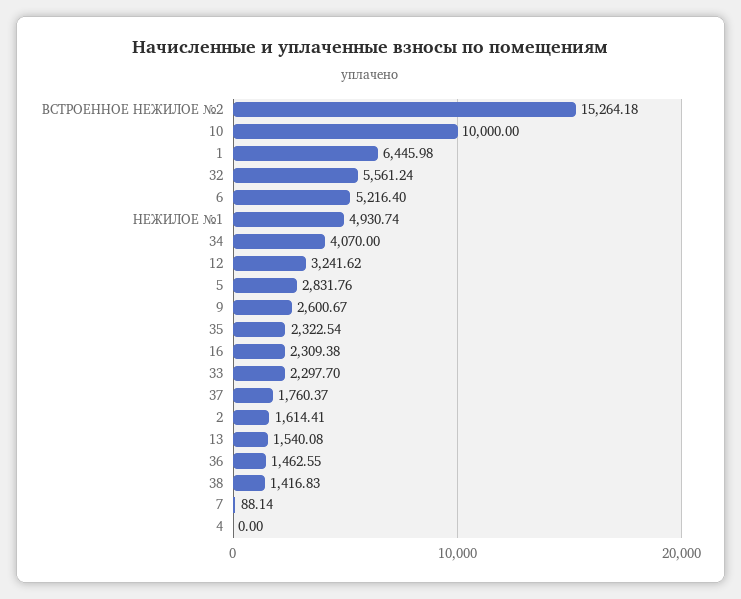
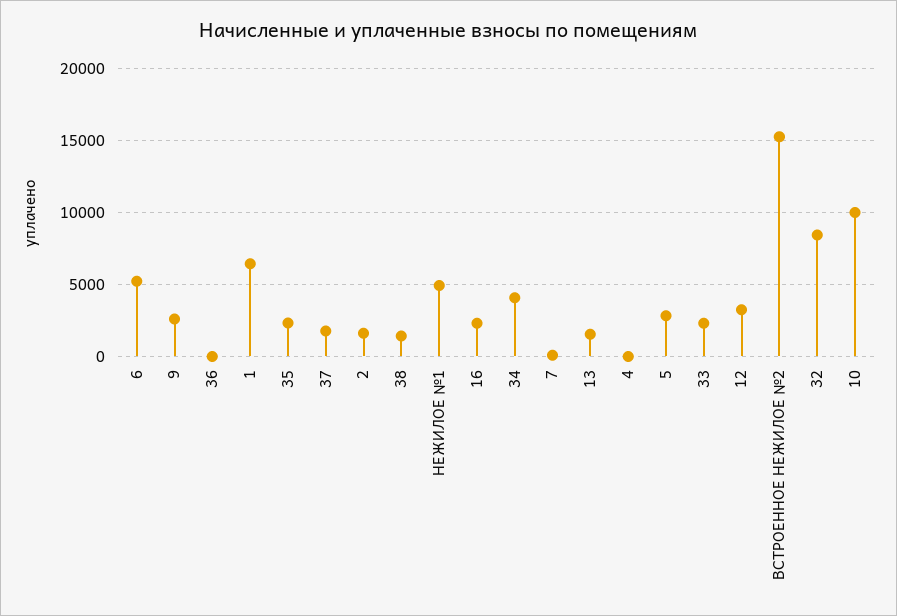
32: 5561.24 -> 8500
36: 1462.55 -> 0

